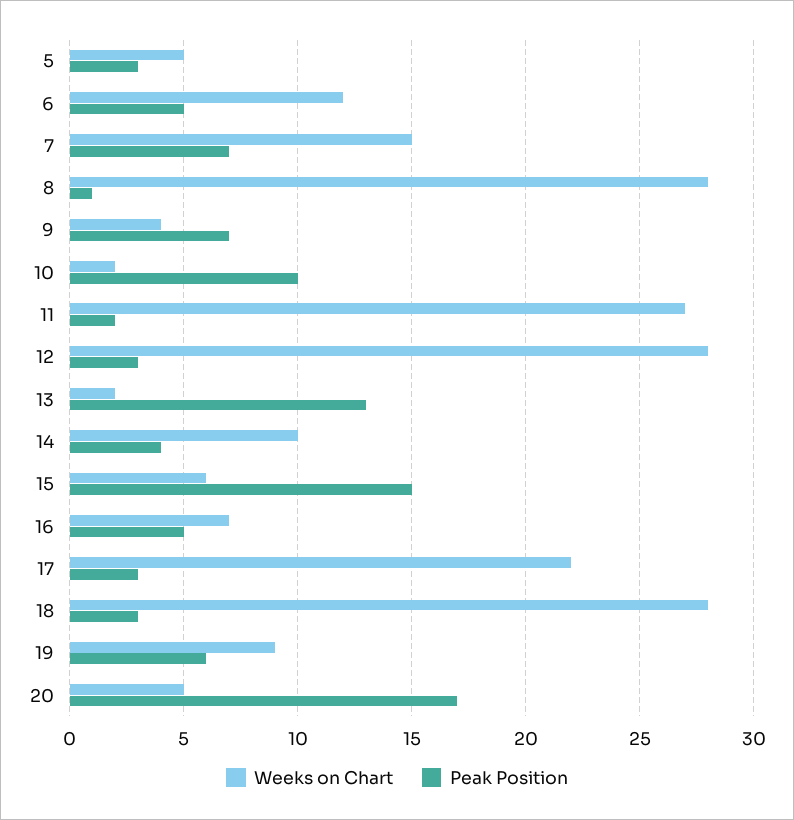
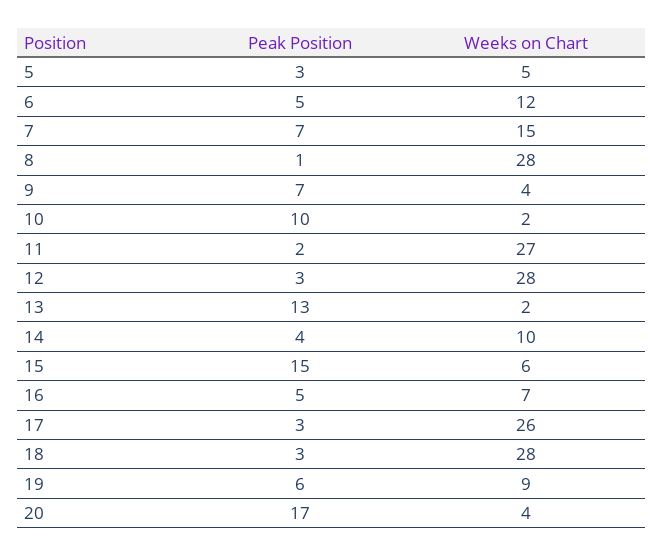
Weeks on Chart, 17: 22 -> 26
Weeks on Chart, 20: 5 -> 4

